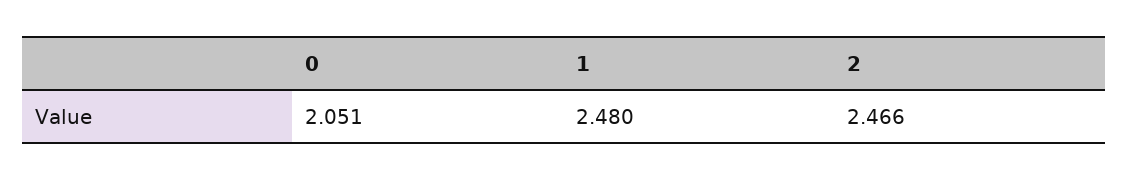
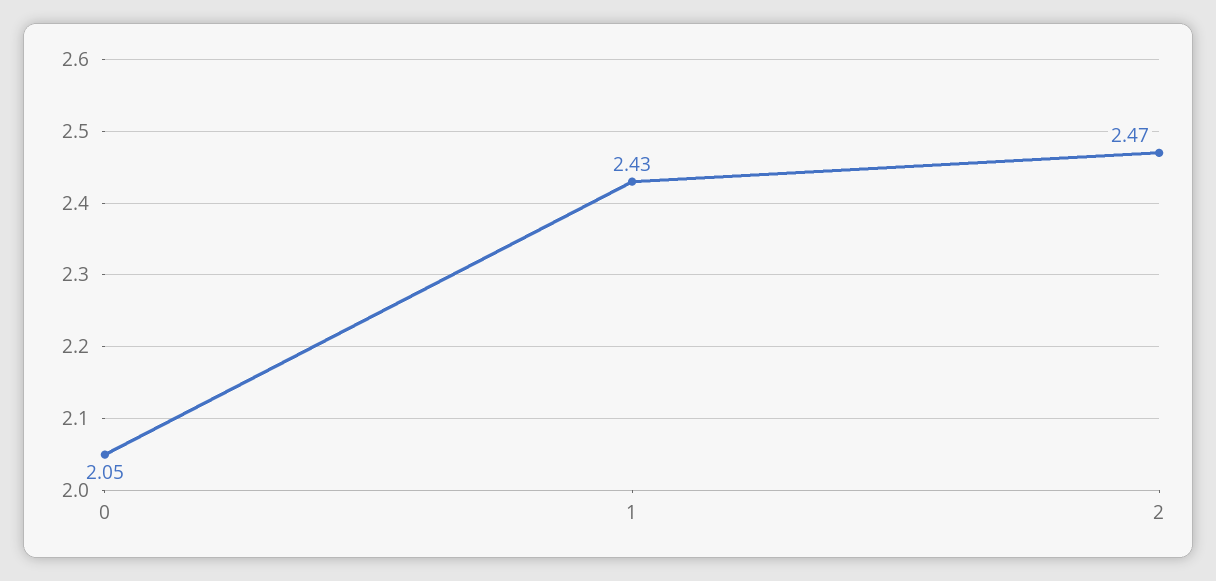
1: 2.48 -> 2.43

